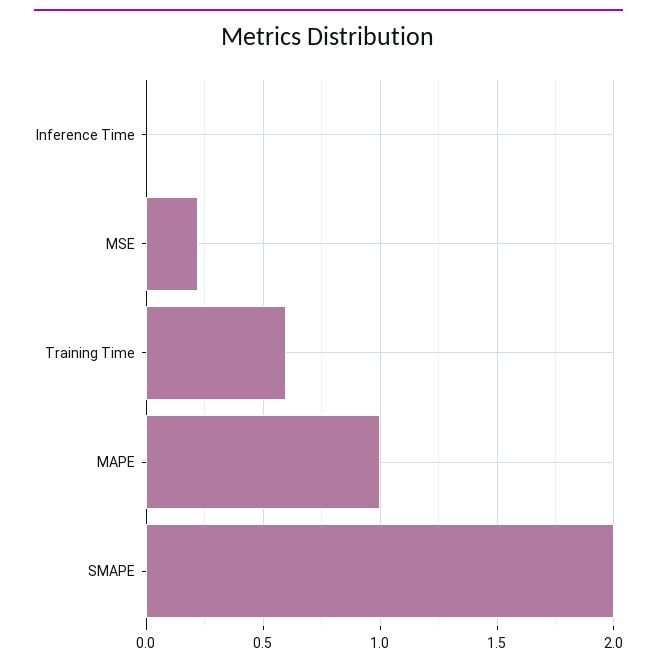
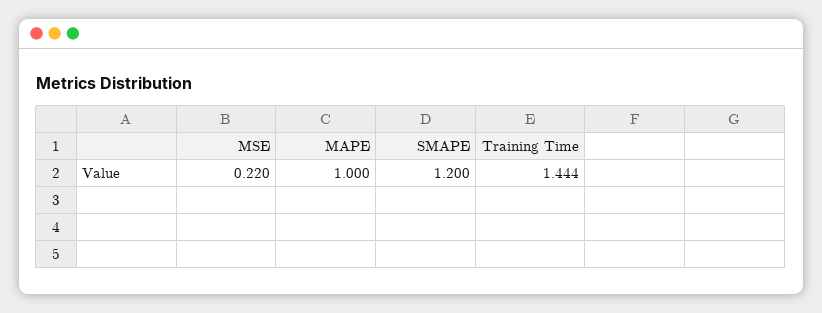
Inference Time: 0 -> none
Training Time: 0.6 -> 1.444
SMAPE: 2 -> 1.2

